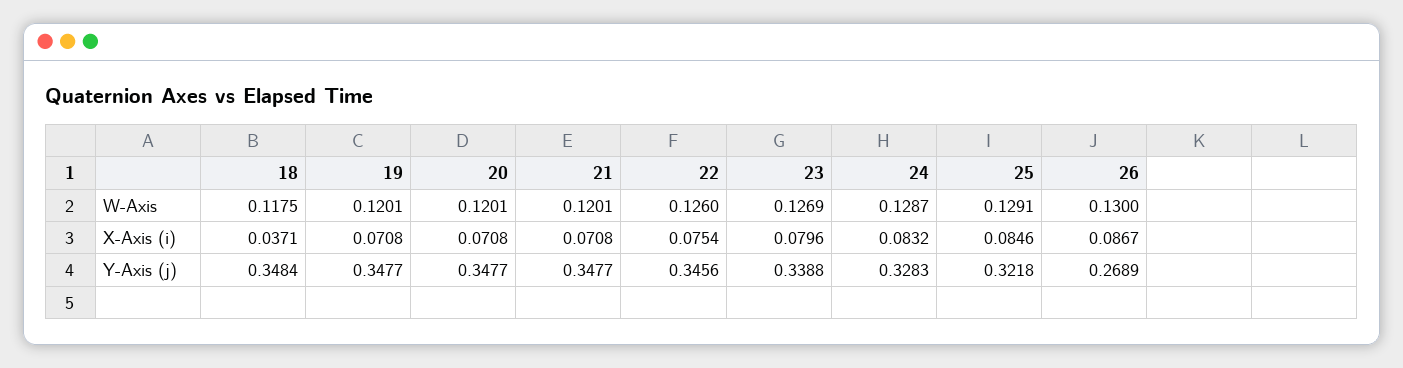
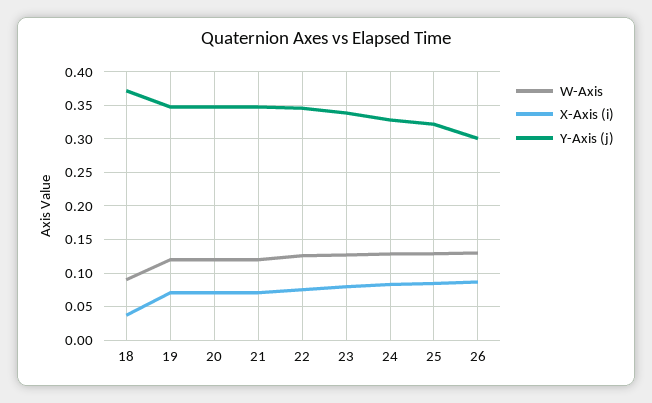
W-Axis, 18: 0.1175 -> 0.09
Y-Axis (j), 18: 0.3484 -> 0.37
Y-Axis (j), 26: 0.2689 -> 0.3

